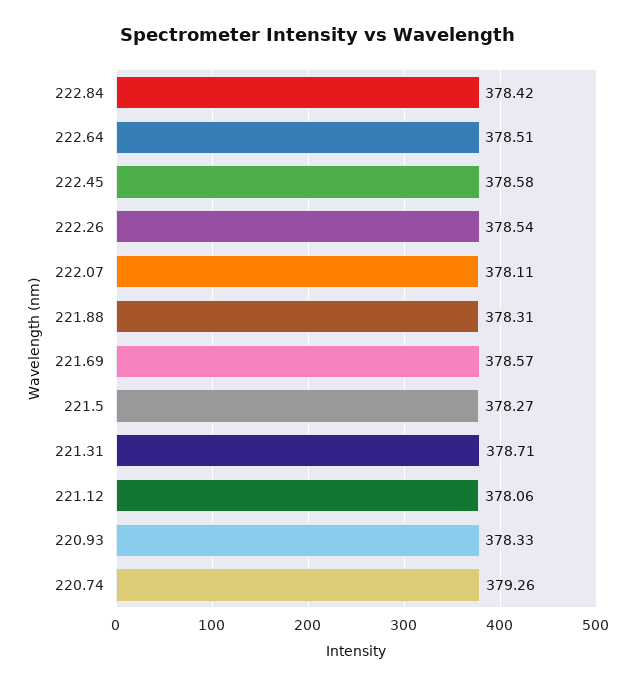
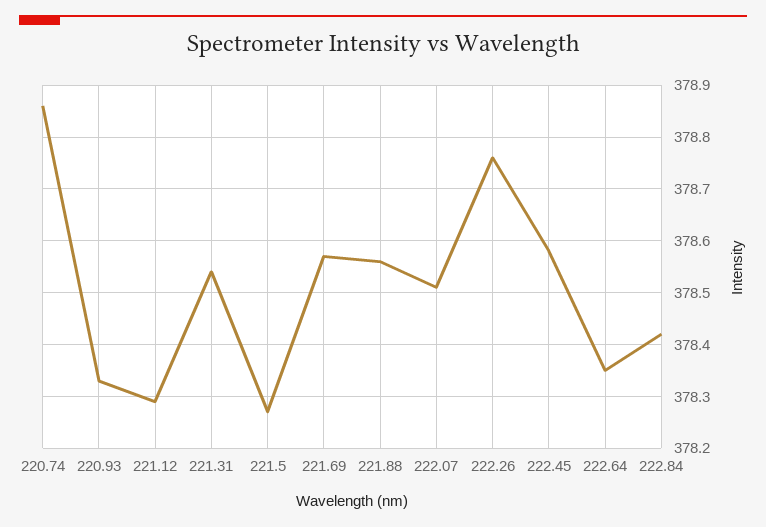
222.64: 378.51 -> 378.35
222.26: 378.54 -> 378.75
222.07: 378.11 -> 378.5
221.88: 378.31 -> 378.55
221.31: 378.71 -> 378.55
221.12: 378.06 -> 378.3
220.74: 379.26 -> 378.85

